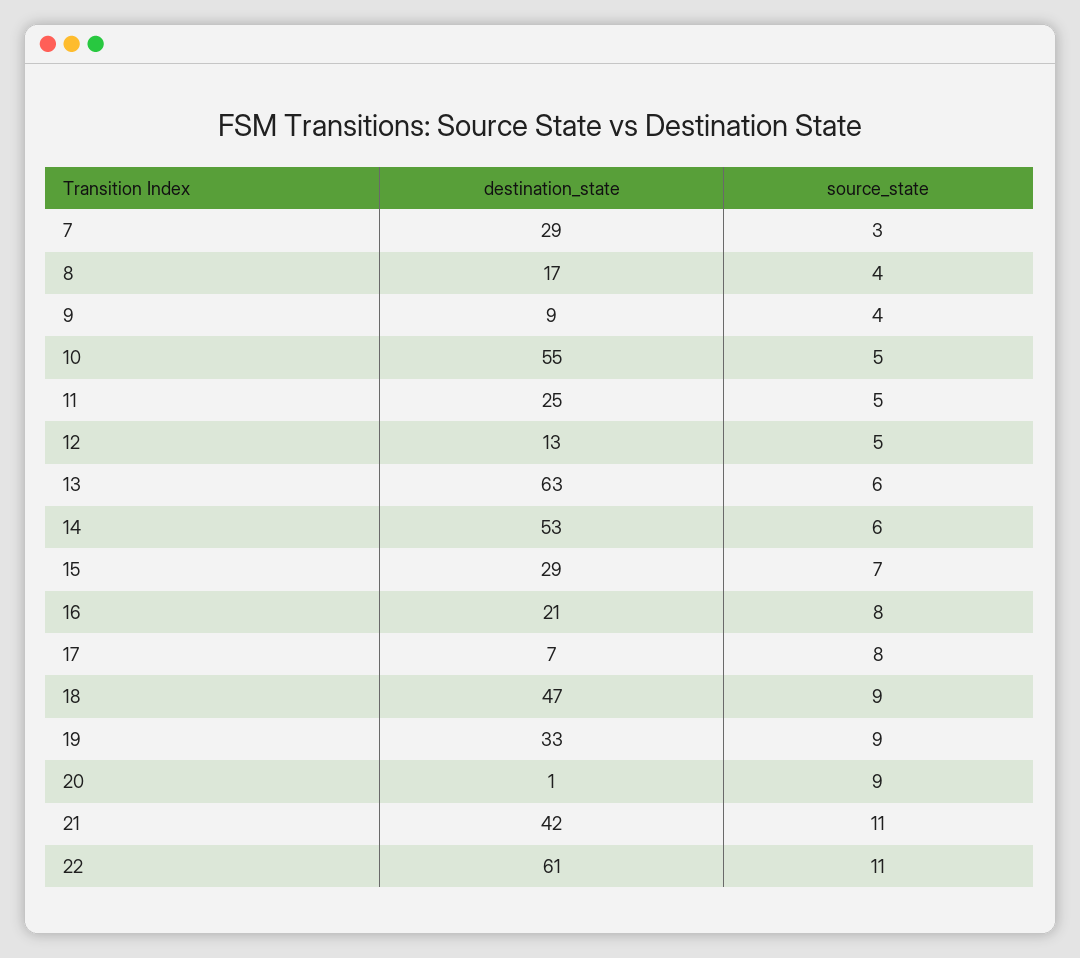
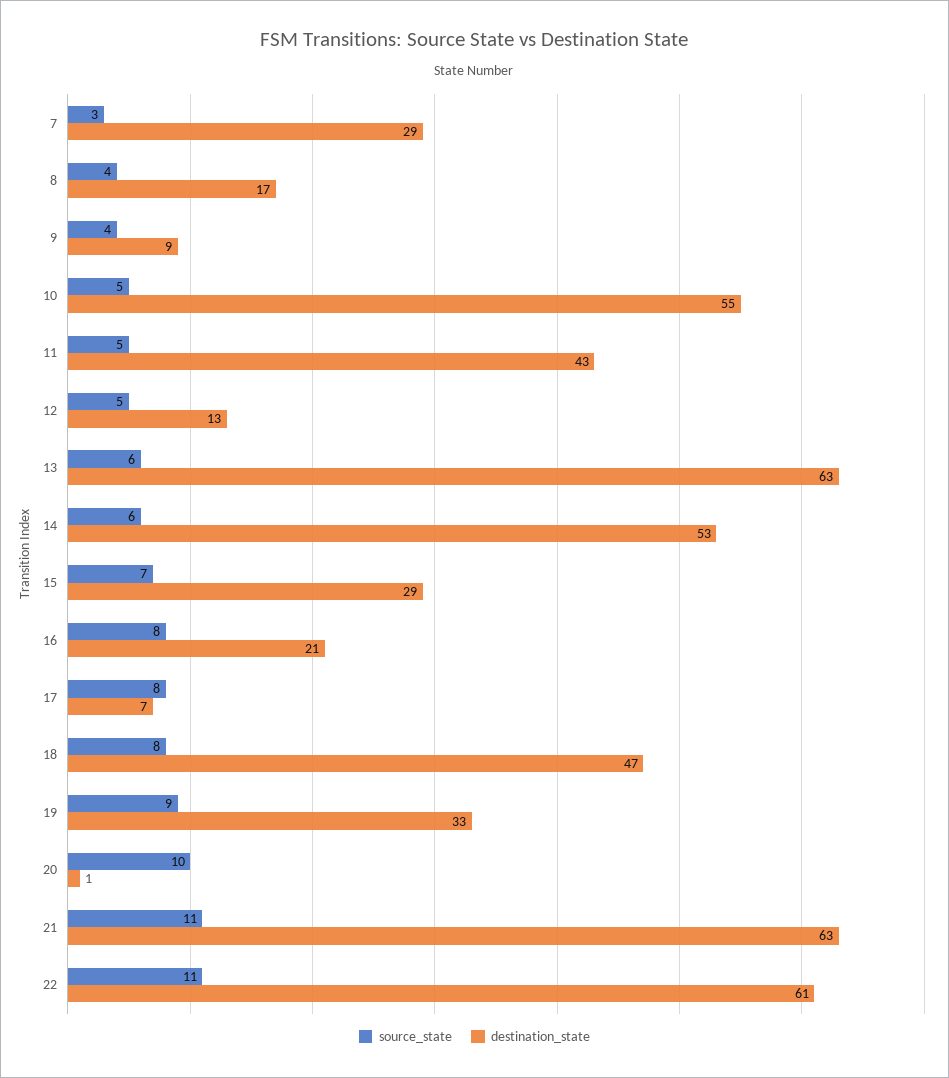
destination_state, 11: 25 -> 43
source_state, 18: 9 -> 8
source_state, 20: 9 -> 10
destination_state, 21: 42 -> 63

